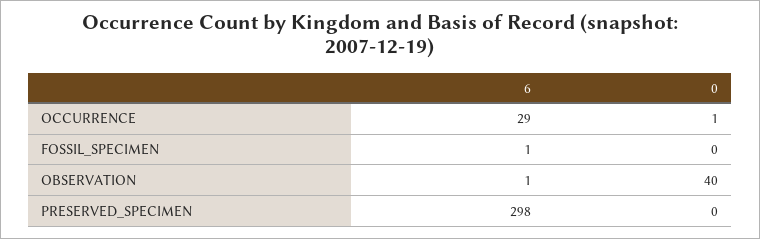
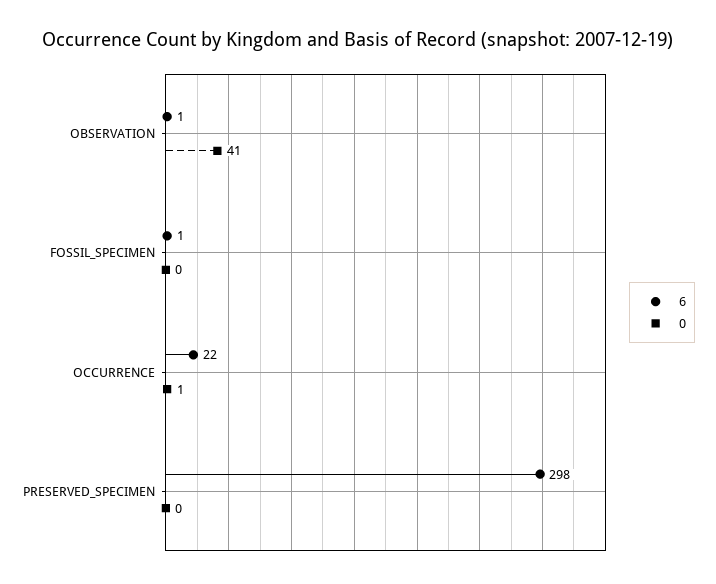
6, OCCURRENCE: 29 -> 22
0, OBSERVATION: 40 -> 41

